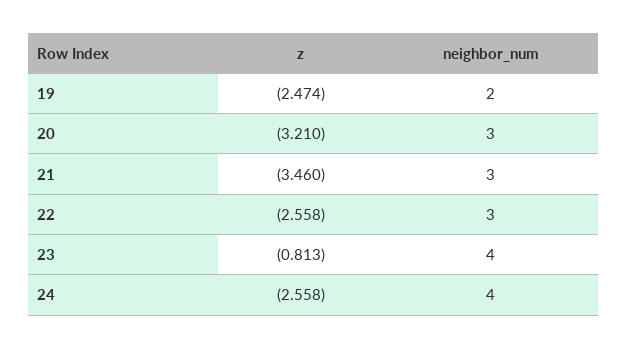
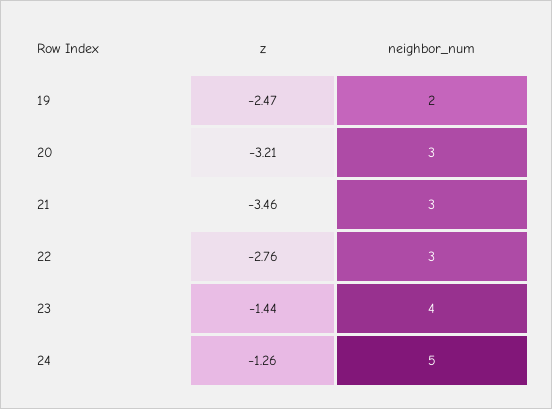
z, 22: -2.558 -> -2.76
z, 23: -0.813 -> -1.44
z, 24: -2.558 -> -1.26
neighbor_num, 24: 4 -> 5

